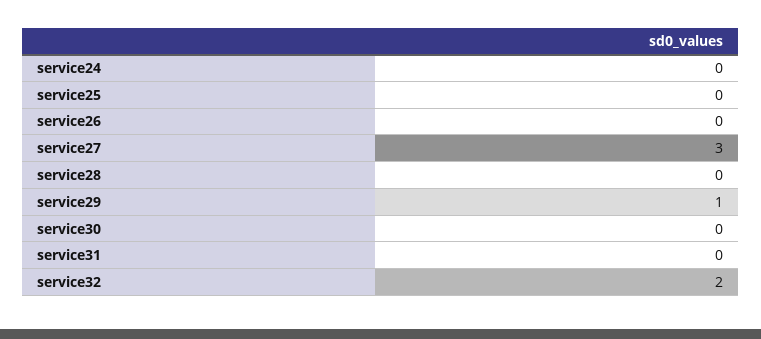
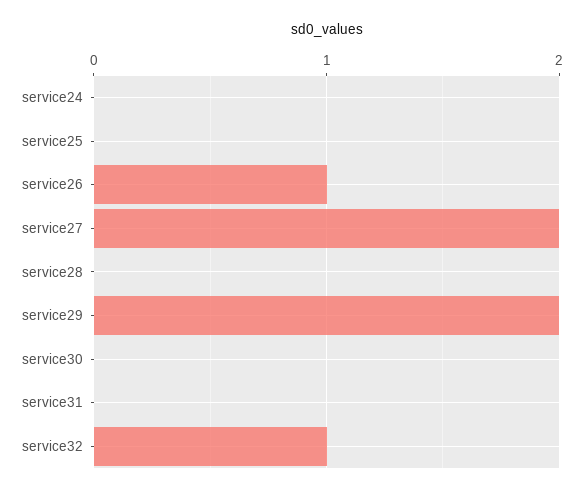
service26: 0 -> 1
service27: 3 -> 2
service29: 1 -> 2
service32: 2 -> 1

